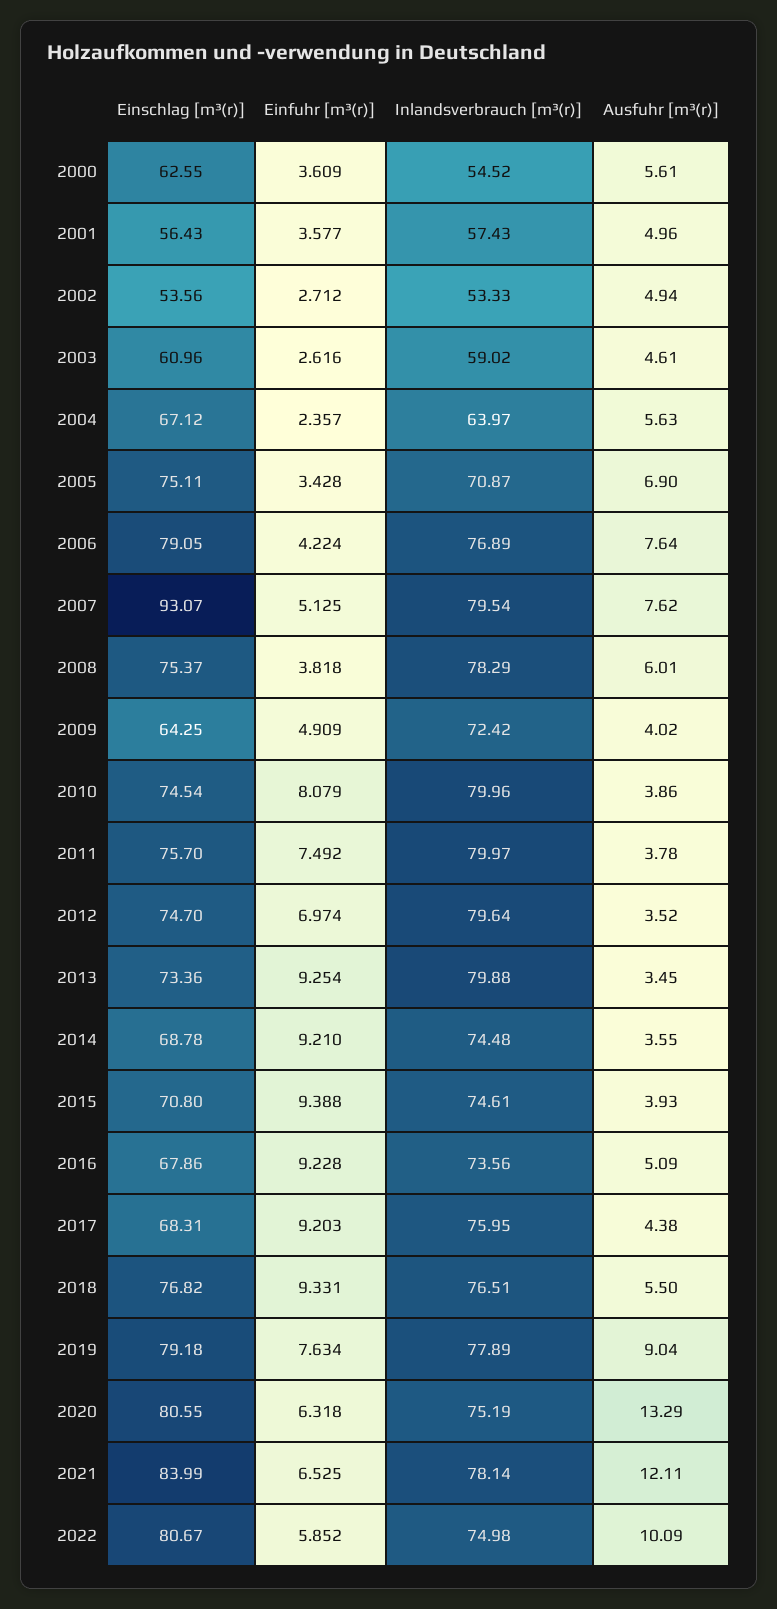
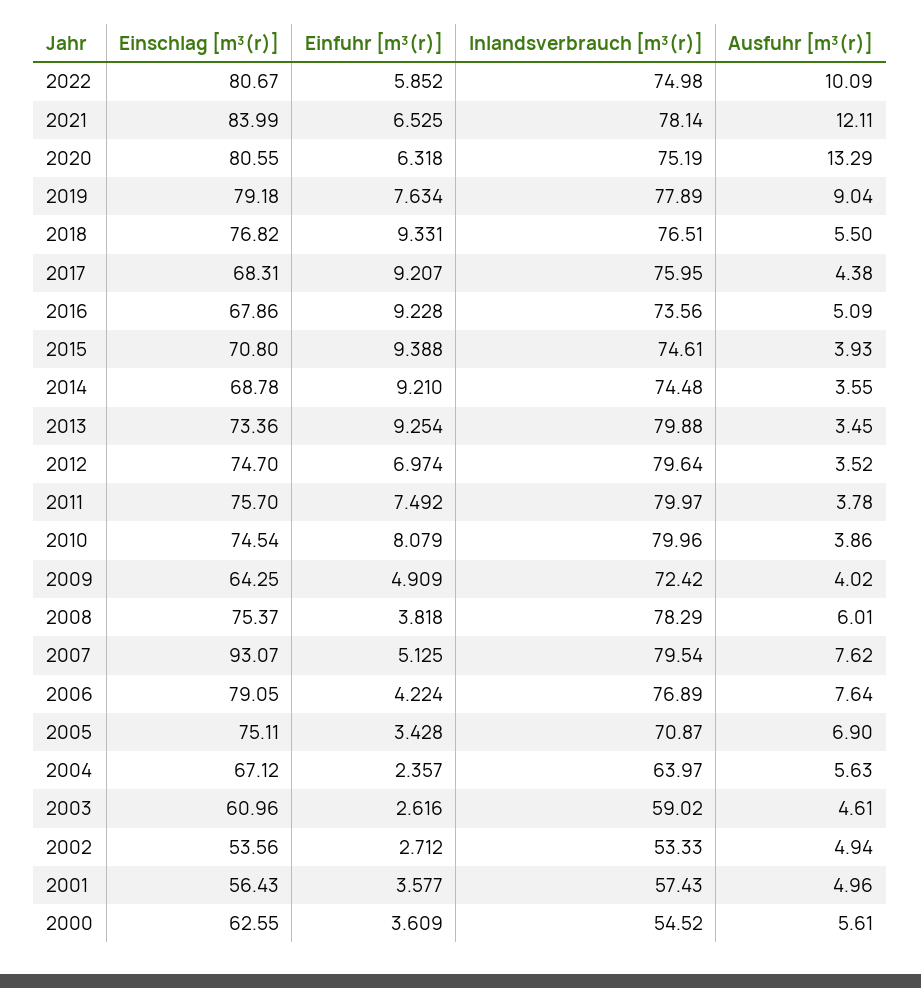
Einfuhr [m³(r)], 2017: 9.203 -> 9.207

